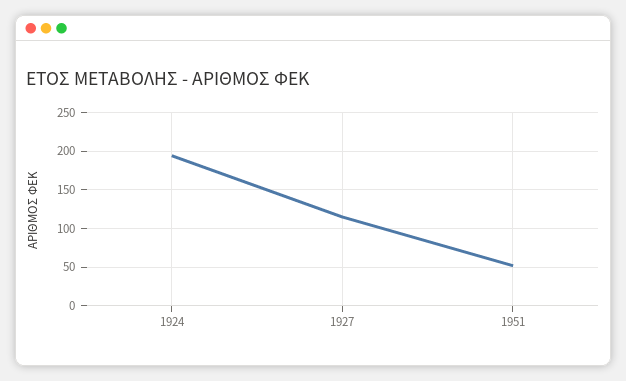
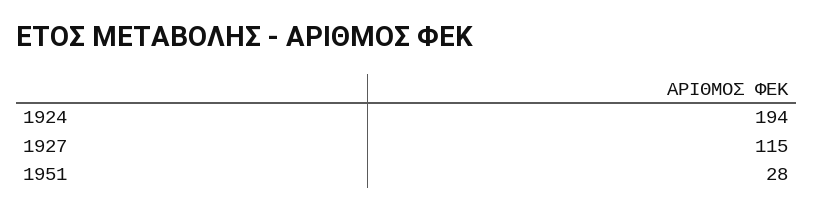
1951: 50 -> 28

